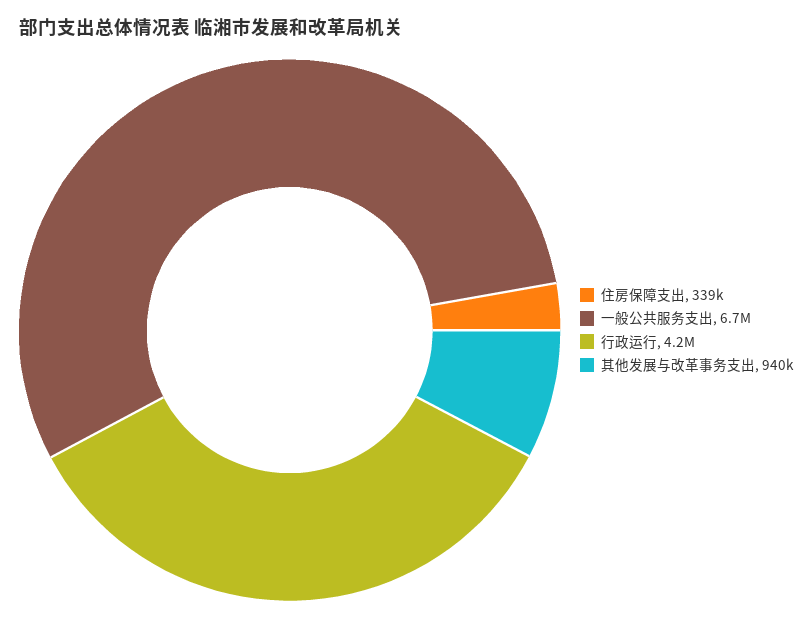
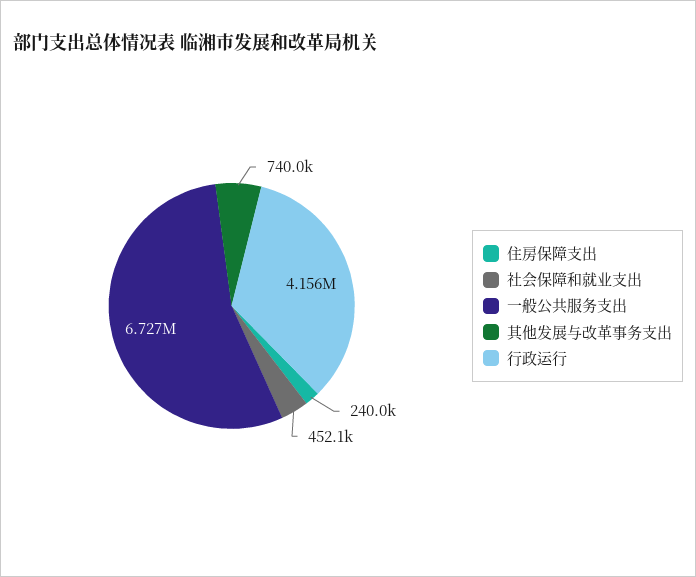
住房保障支出: 339000 -> 240000
其他发展与改革事务支出: 940000 -> 740000
社会保障和就业支出: none -> 452100

